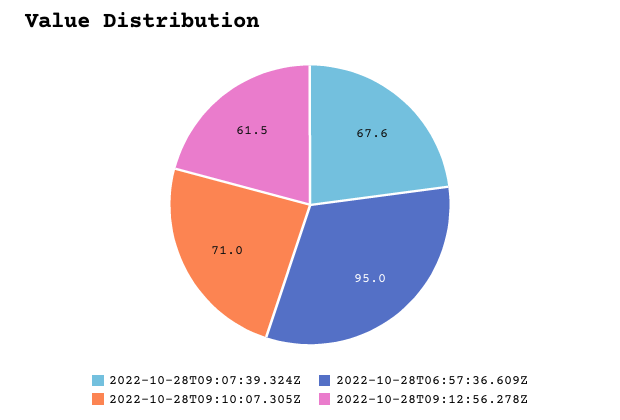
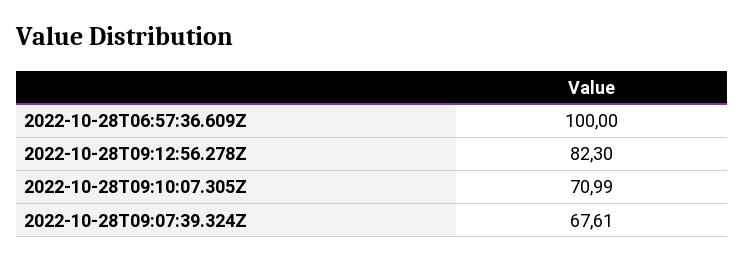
2022-10-28T06:57:36.609Z: 95 -> 100
2022-10-28T09:12:56.278Z: 61.5 -> 82.3

